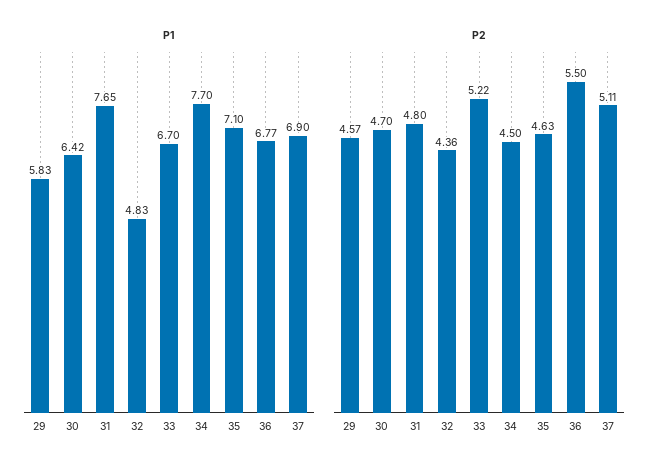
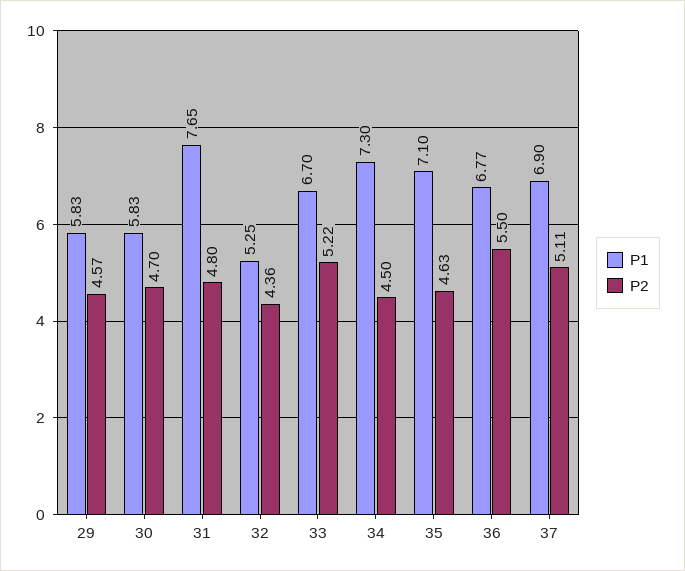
P1, 30: 6.42 -> 5.83
P1, 32: 4.83 -> 5.25
P1, 34: 7.7 -> 7.3

